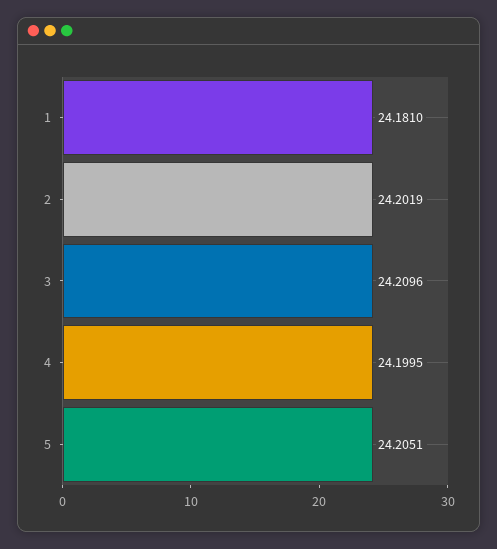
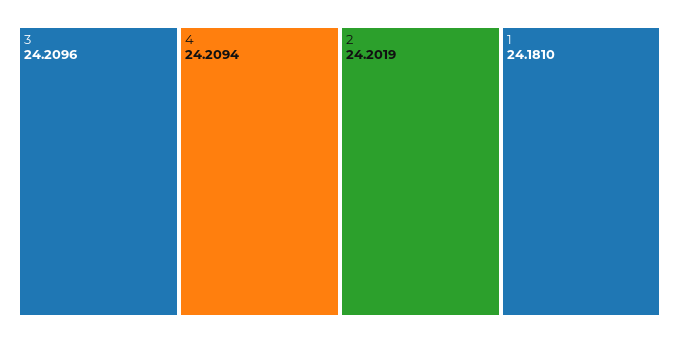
4: 24.1995 -> 24.2094
5: 24.2051 -> none

